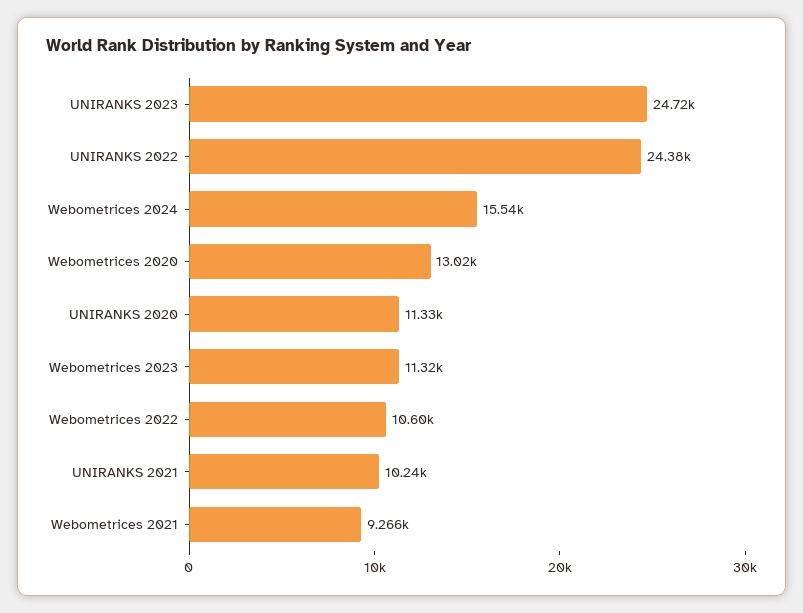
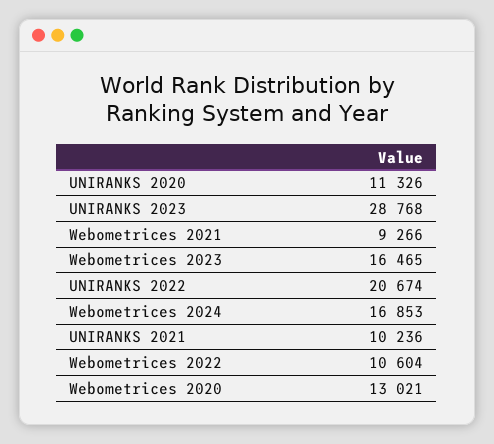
UNIRANKS 2023: 24720 -> 28768
UNIRANKS 2022: 24380 -> 20674
Webometrices 2024: 15540 -> 16853
Webometrices 2023: 11320 -> 16465

